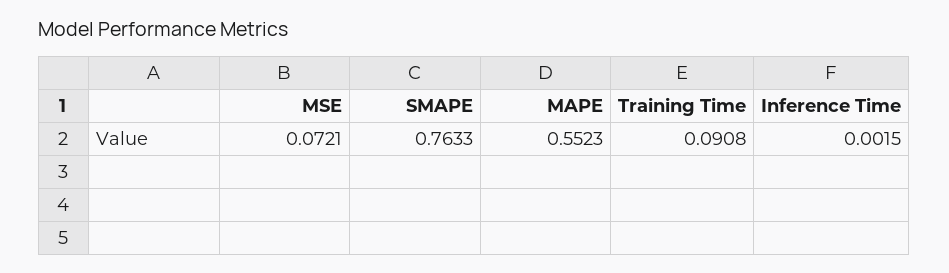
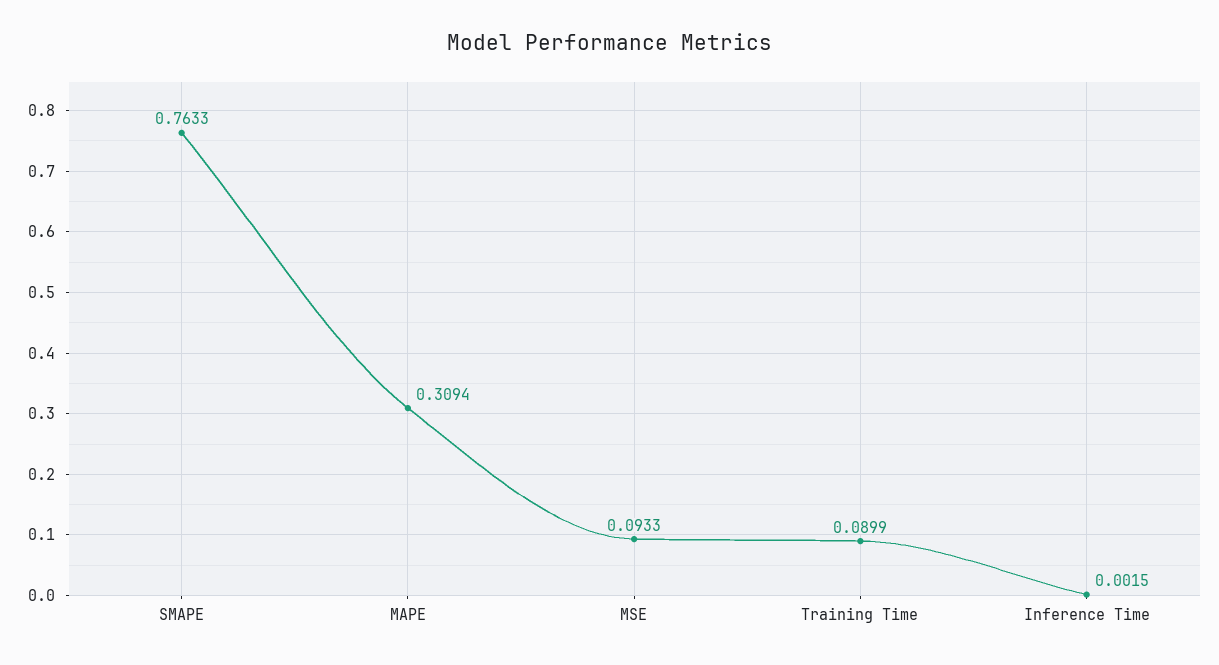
MSE: 0.0721 -> 0.0933
MAPE: 0.5523 -> 0.3094
Training Time: 0.0908 -> 0.0899

